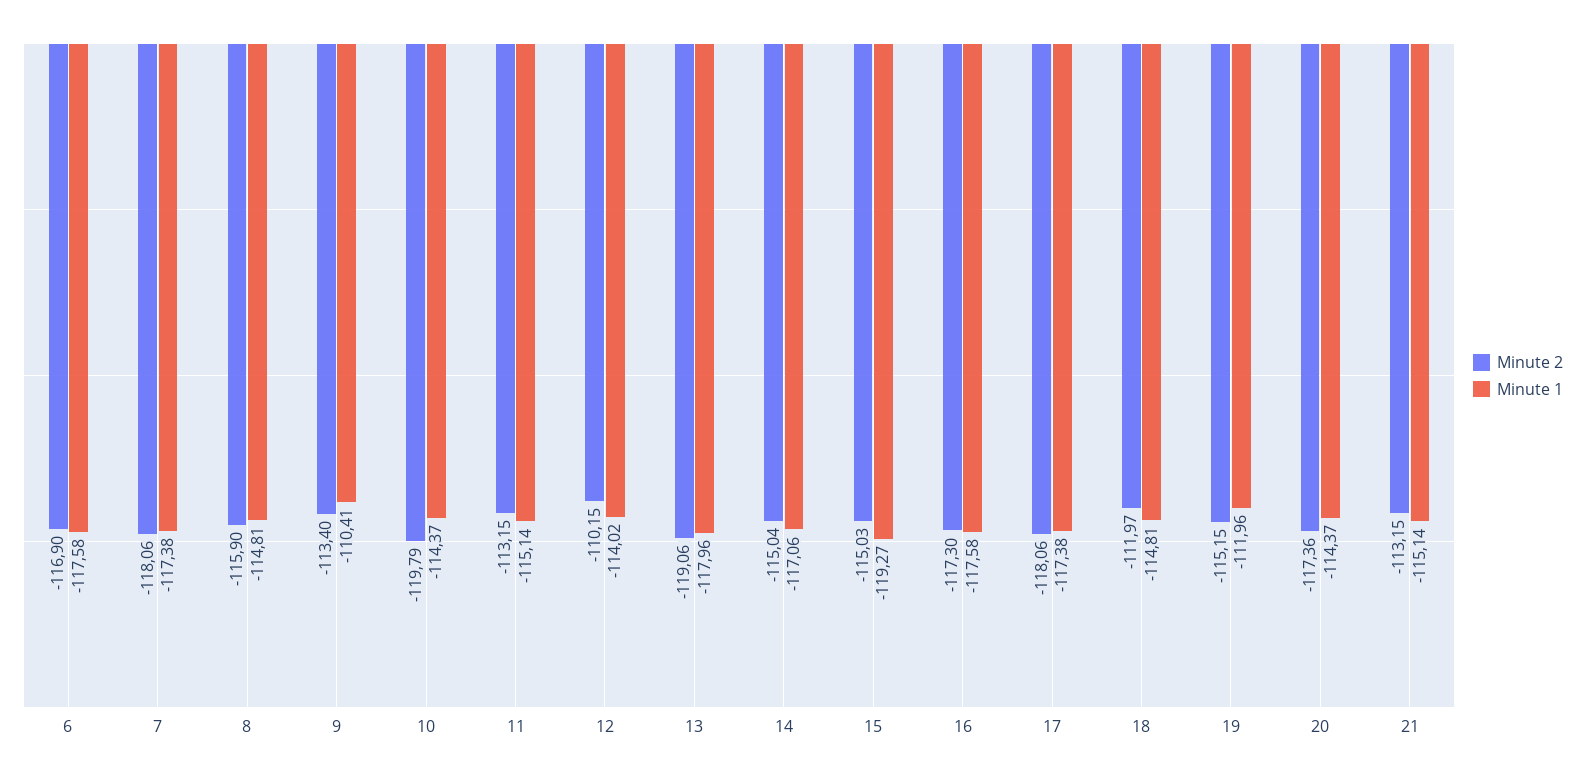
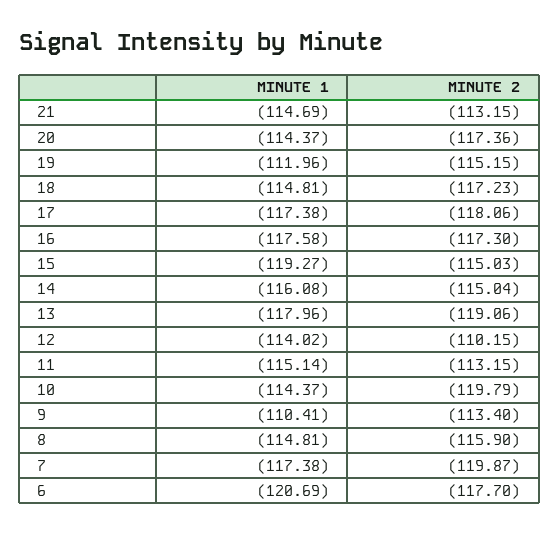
Minute 2, 6: -116.9 -> -117.7
Minute 1, 6: -117.58 -> -120.69
Minute 2, 7: -118.06 -> -119.87
Minute 1, 14: -117.06 -> -116.08
Minute 2, 18: -111.97 -> -117.23
Minute 1, 21: -115.14 -> -114.69

